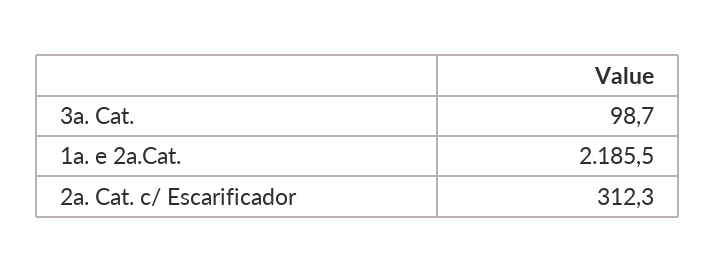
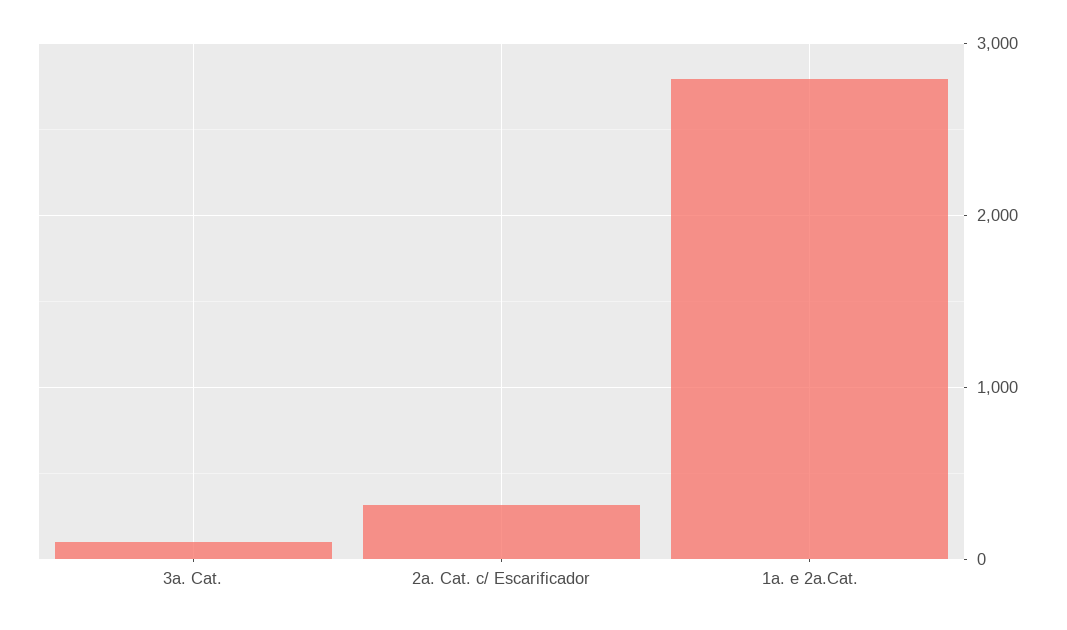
1a. e 2a.Cat.: 2185.5 -> 2800

